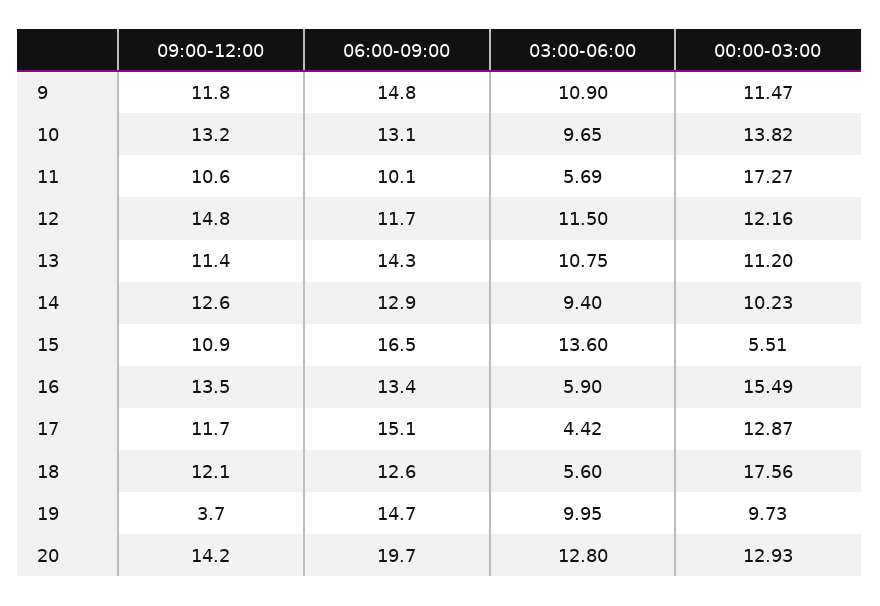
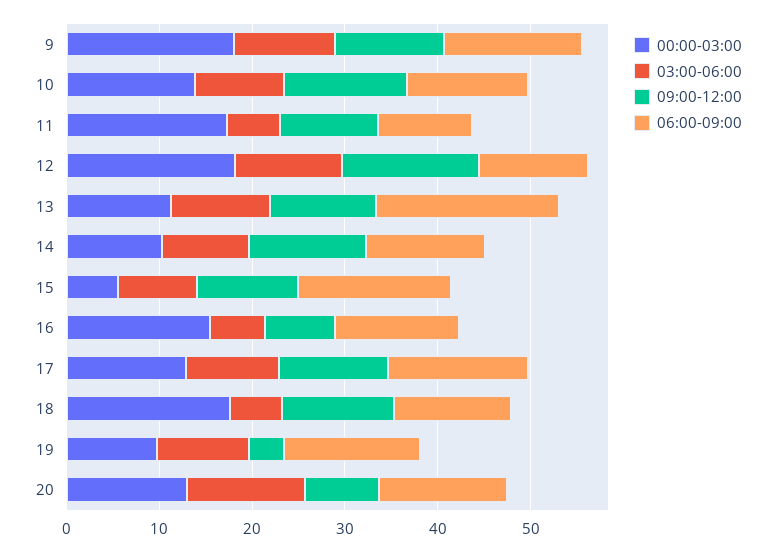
00:00-03:00, 9: 11.47 -> 18
00:00-03:00, 12: 12.16 -> 18
06:00-09:00, 13: 14.3 -> 20
03:00-06:00, 15: 13.6 -> 8
09:00-12:00, 16: 13.5 -> 8
03:00-06:00, 17: 4.42 -> 10
09:00-12:00, 20: 14.2 -> 8
06:00-09:00, 20: 19.7 -> 14

